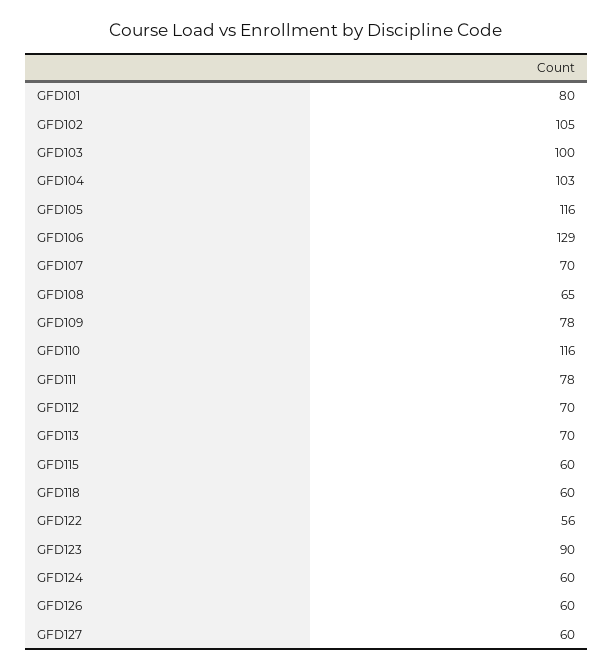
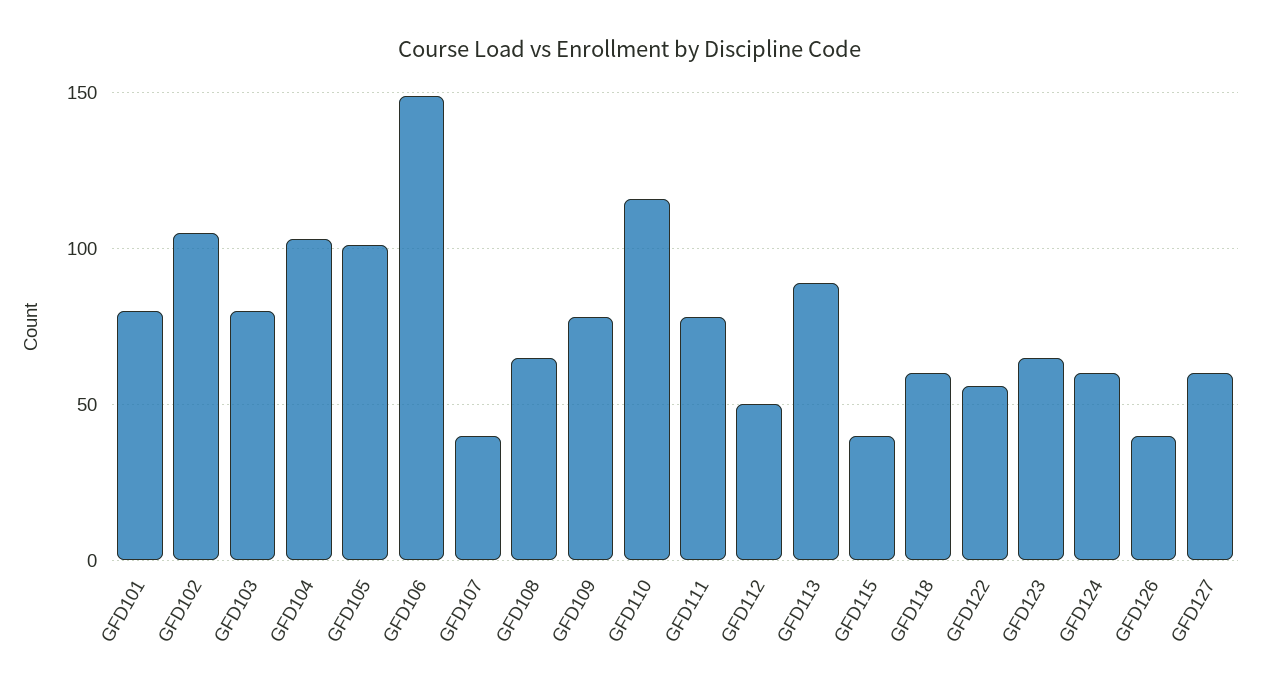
GFD103: 100 -> 80
GFD105: 116 -> 100
GFD106: 129 -> 150
GFD107: 70 -> 40
GFD112: 70 -> 50
GFD113: 70 -> 90
GFD115: 60 -> 40
GFD123: 90 -> 65
GFD126: 60 -> 40

